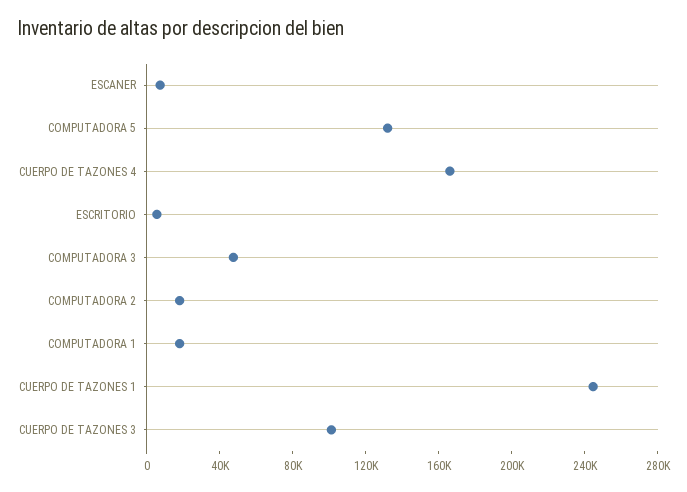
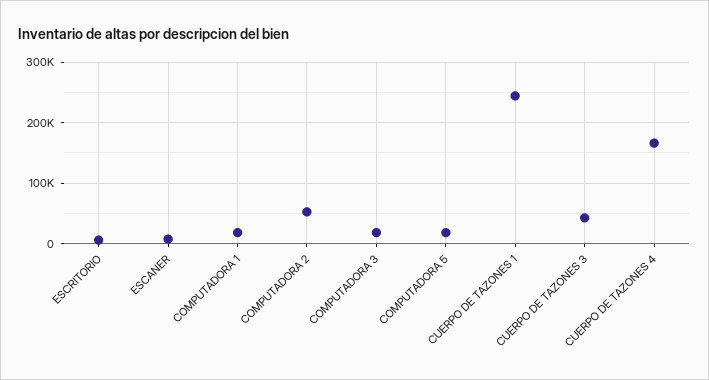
COMPUTADORA 5: 130000 -> 20000
COMPUTADORA 3: 50000 -> 20000
COMPUTADORA 2: 20000 -> 50000
CUERPO DE TAZONES 3: 100000 -> 40000

